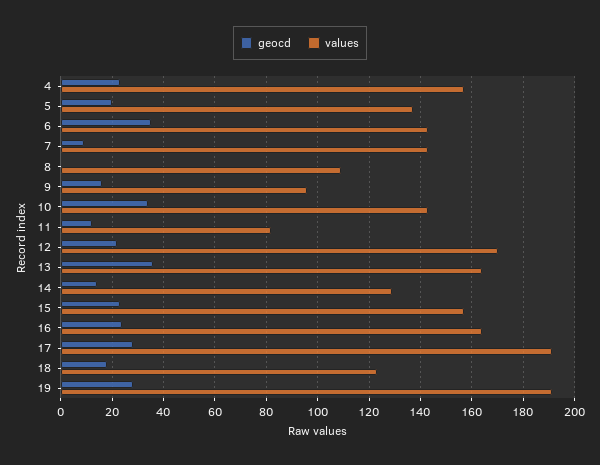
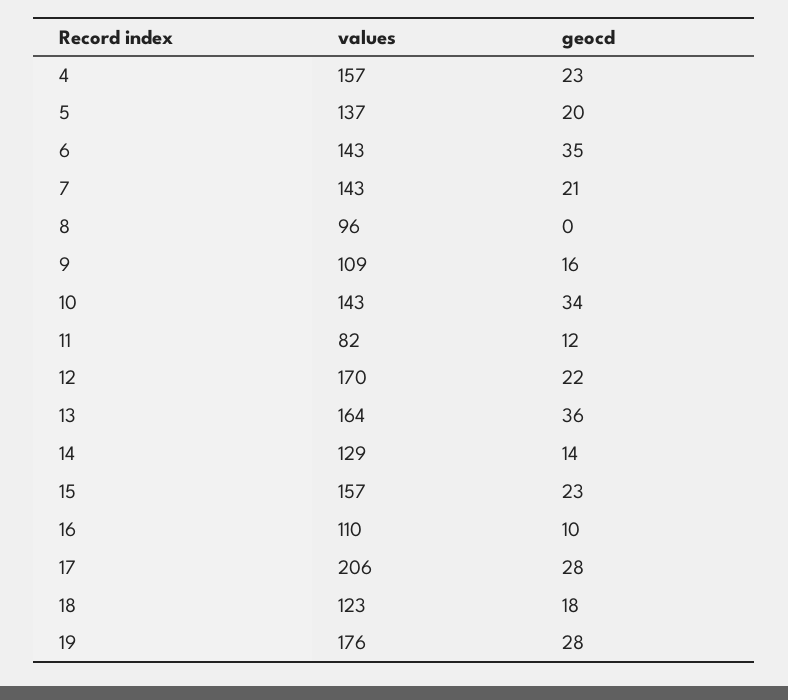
geocd, 7: 10 -> 21
values, 8: 110 -> 96
values, 9: 95 -> 109
geocd, 16: 25 -> 10
values, 16: 165 -> 110
values, 17: 190 -> 206
values, 19: 190 -> 176

